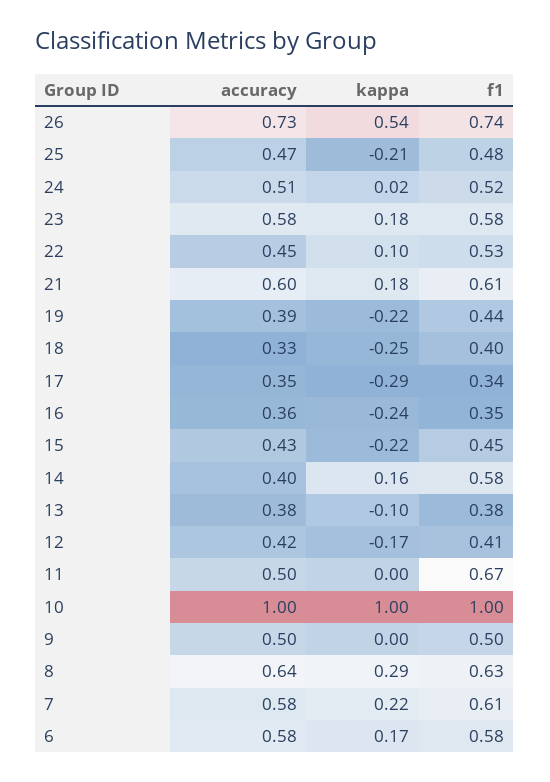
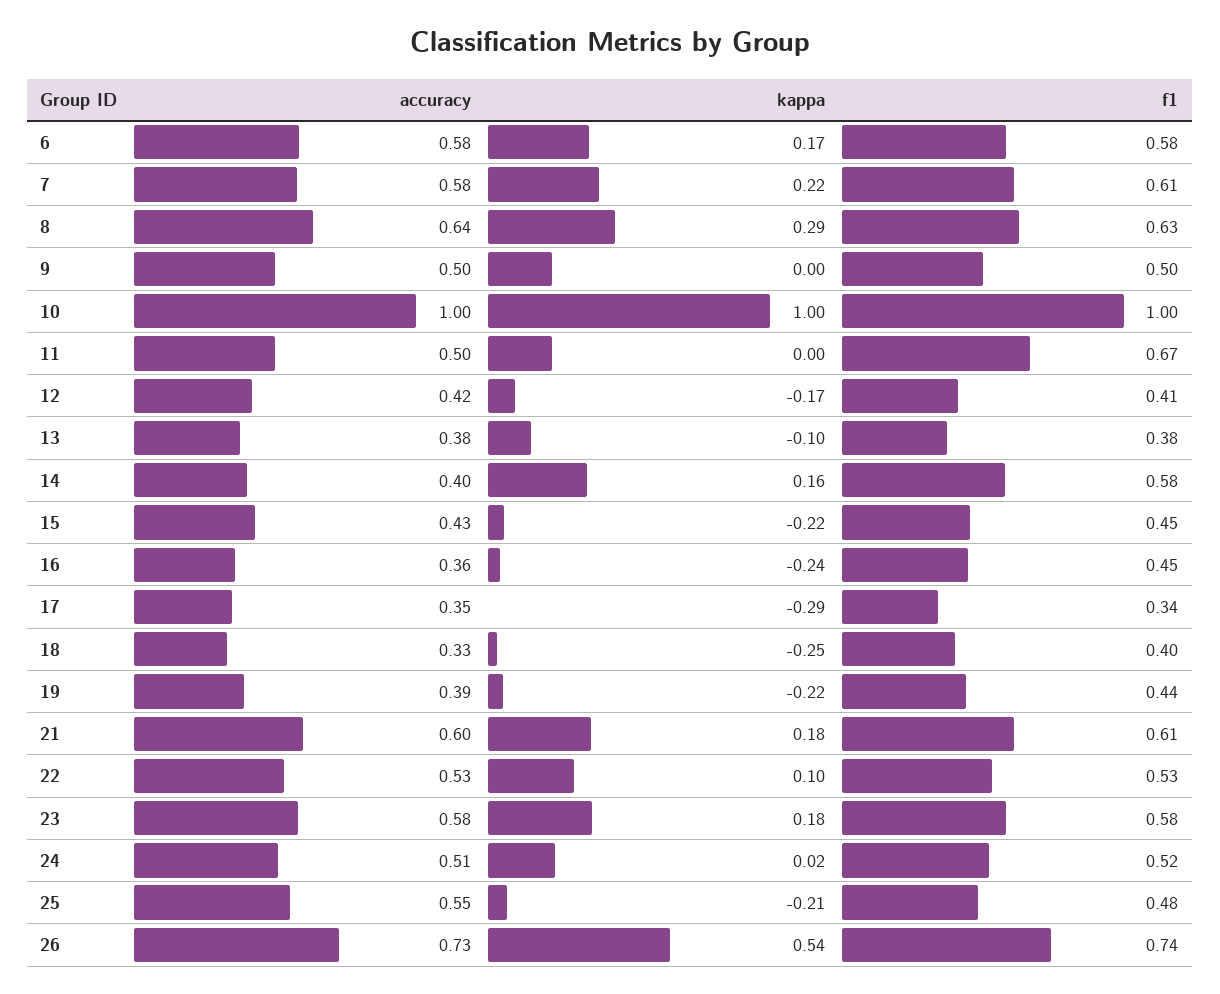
accuracy, 25: 0.47 -> 0.55
accuracy, 22: 0.45 -> 0.53
f1, 16: 0.35 -> 0.45

